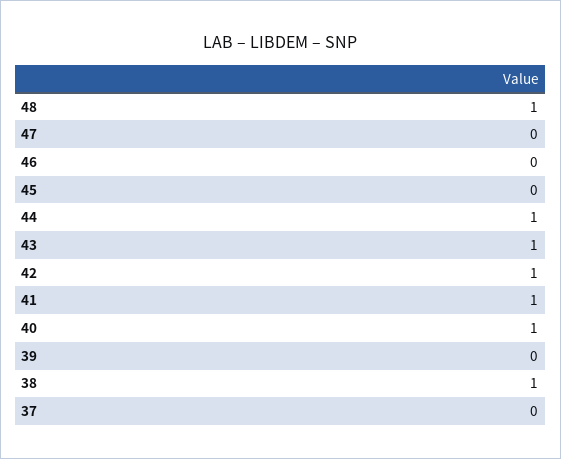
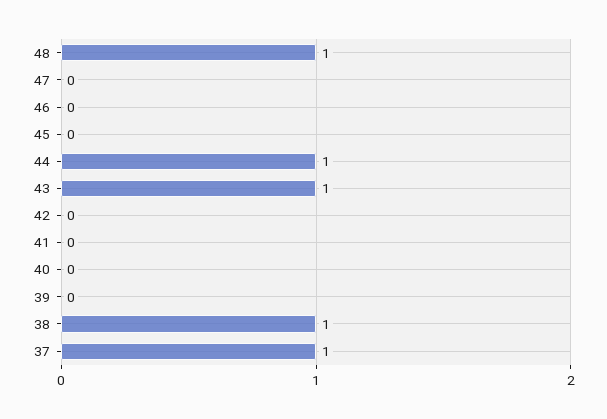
42: 1 -> 0
41: 1 -> 0
40: 1 -> 0
37: 0 -> 1

